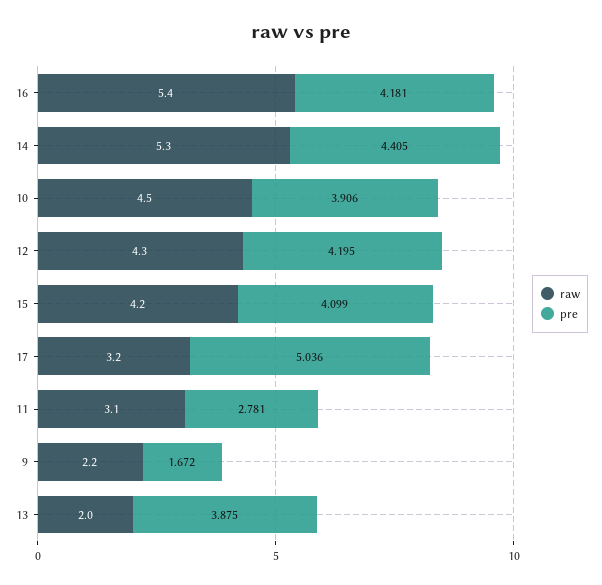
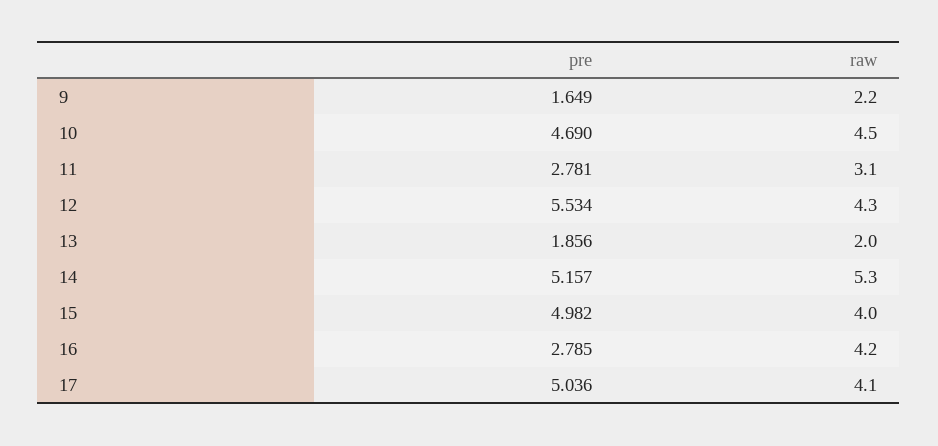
raw, 16: 5.4 -> 4.2
pre, 16: 4.181 -> 2.785
pre, 14: 4.405 -> 5.157
pre, 10: 3.906 -> 4.69
pre, 12: 4.195 -> 5.534
raw, 15: 4.2 -> 4
pre, 15: 4.099 -> 4.982
raw, 17: 3.2 -> 4.1
pre, 9: 1.672 -> 1.649
pre, 13: 3.875 -> 1.856

